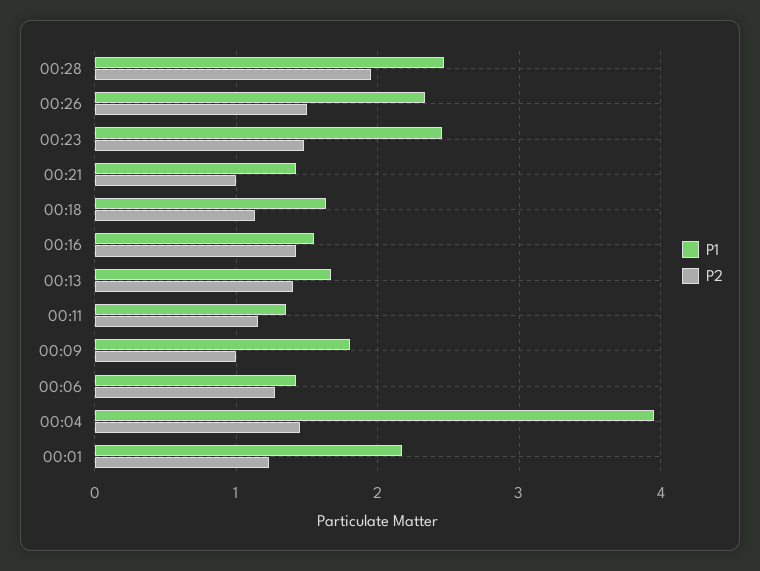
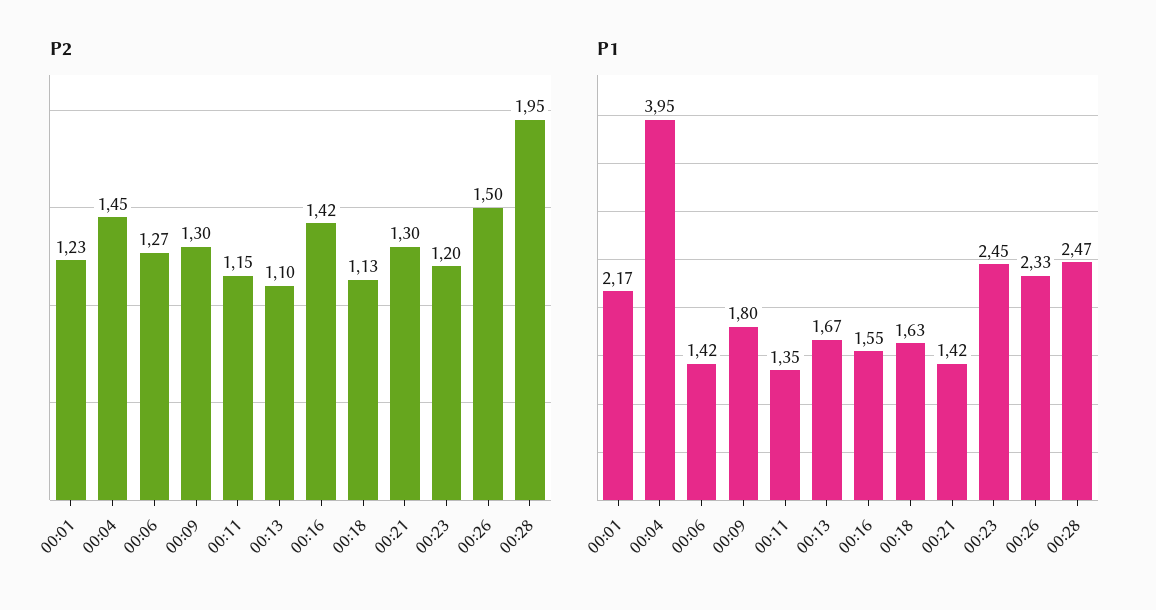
P2, 00:23: 1.5 -> 1.2
P2, 00:21: 1 -> 1.3
P2, 00:13: 1.4 -> 1.1
P2, 00:09: 1 -> 1.3

